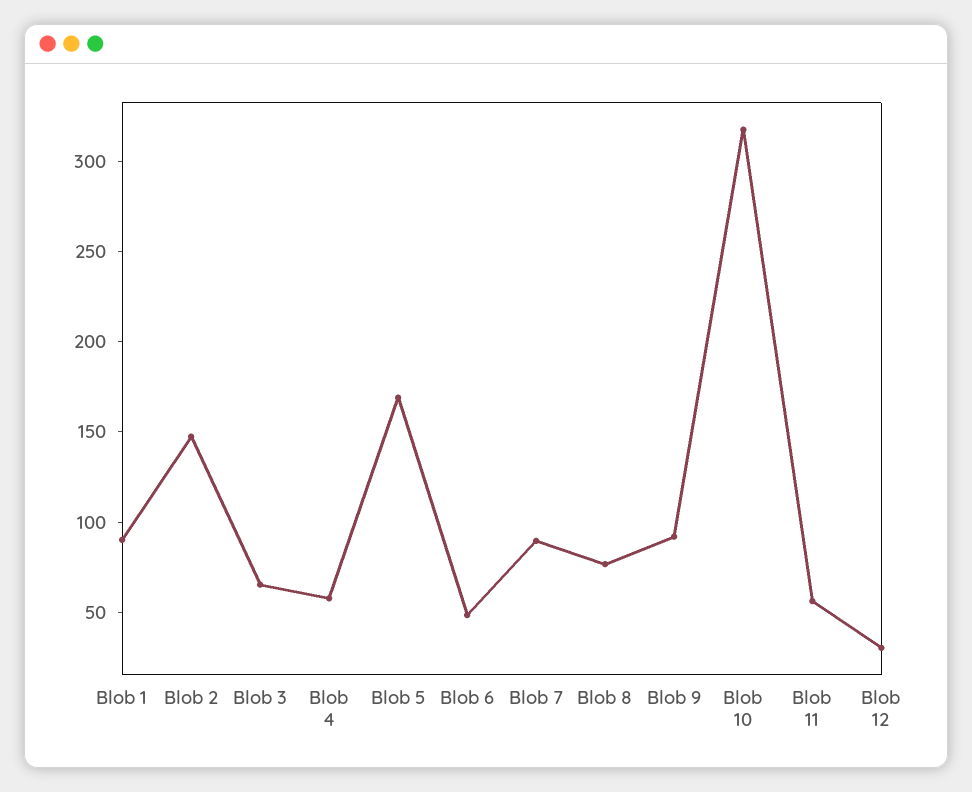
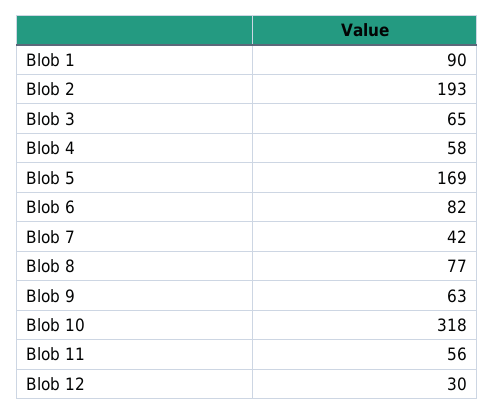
Blob 2: 150 -> 193
Blob 6: 50 -> 82
Blob 7: 90 -> 42
Blob 9: 90 -> 63

